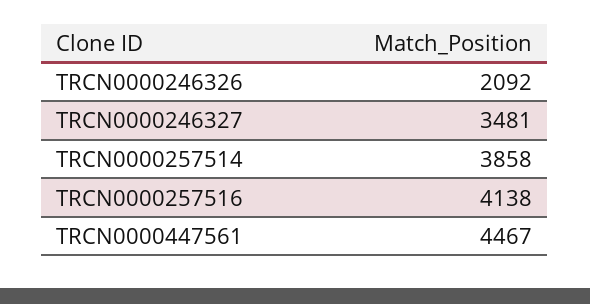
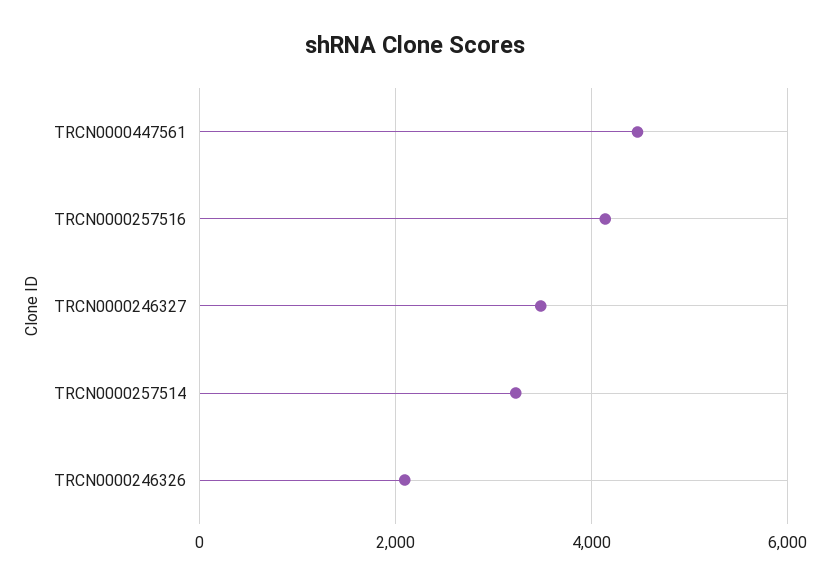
TRCN0000257514: 3858 -> 3200

